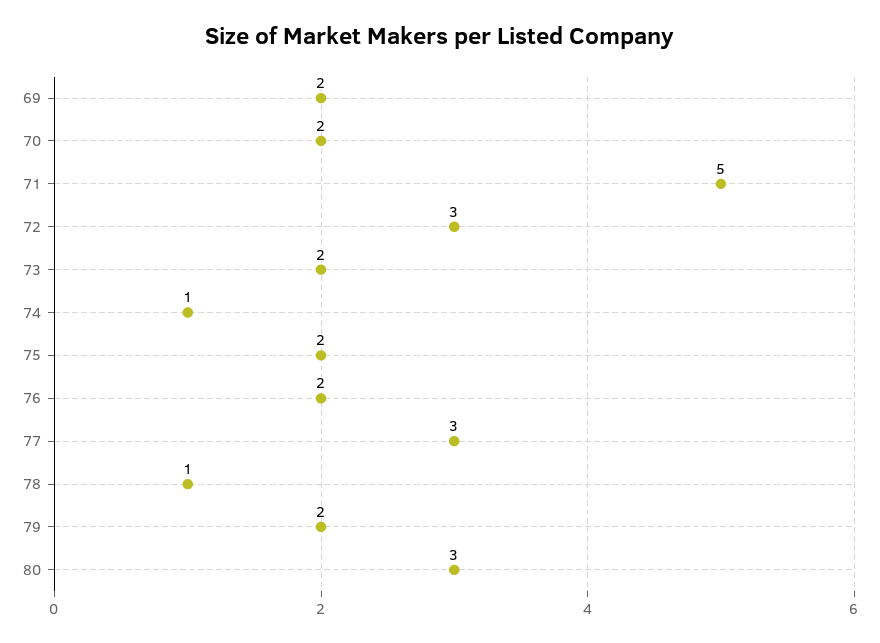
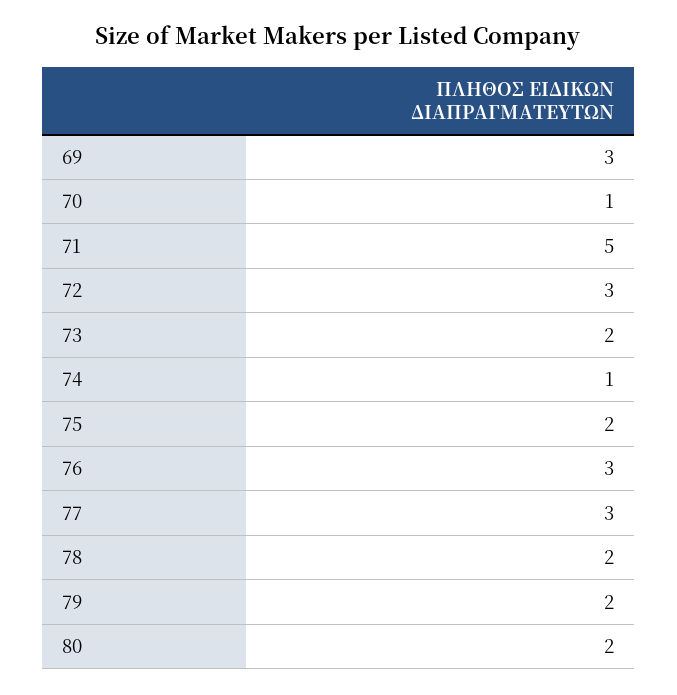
69: 2 -> 3
70: 2 -> 1
76: 2 -> 3
78: 1 -> 2
80: 3 -> 2

